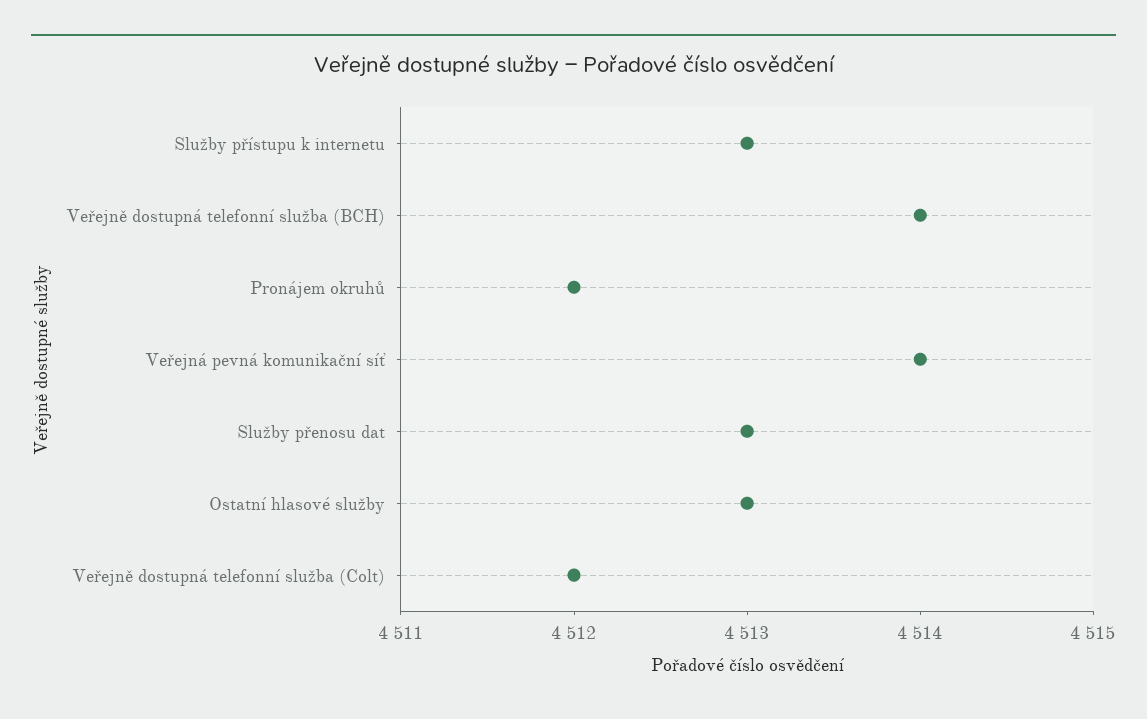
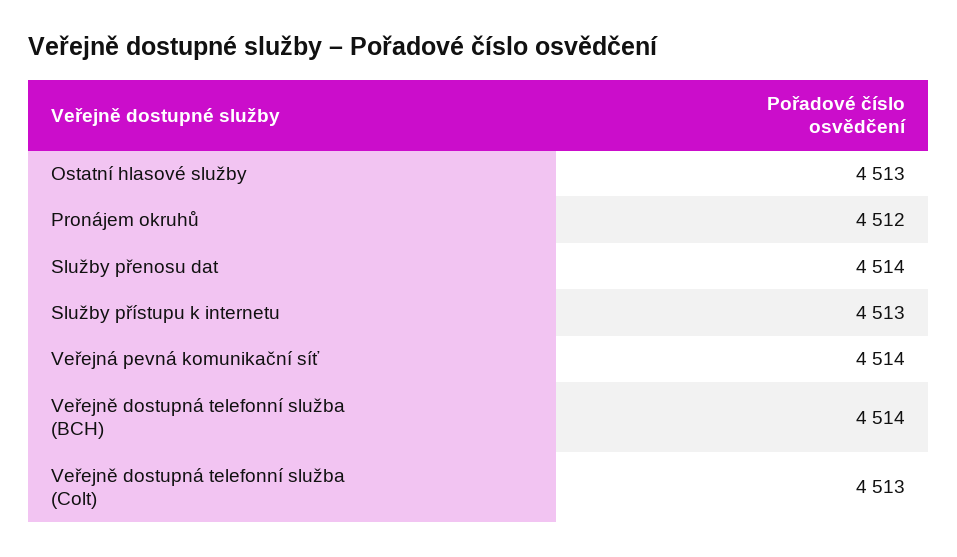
Služby přenosu dat: 4513 -> 4514
Veřejně dostupná telefonní služba (Colt): 4512 -> 4513

